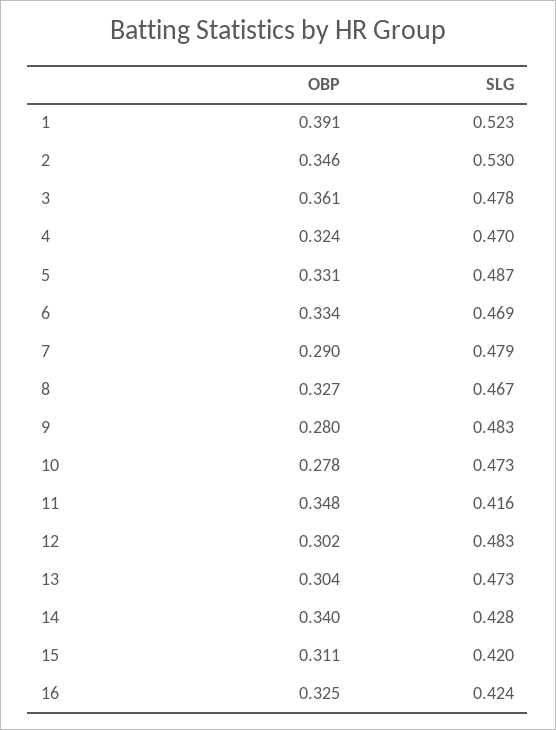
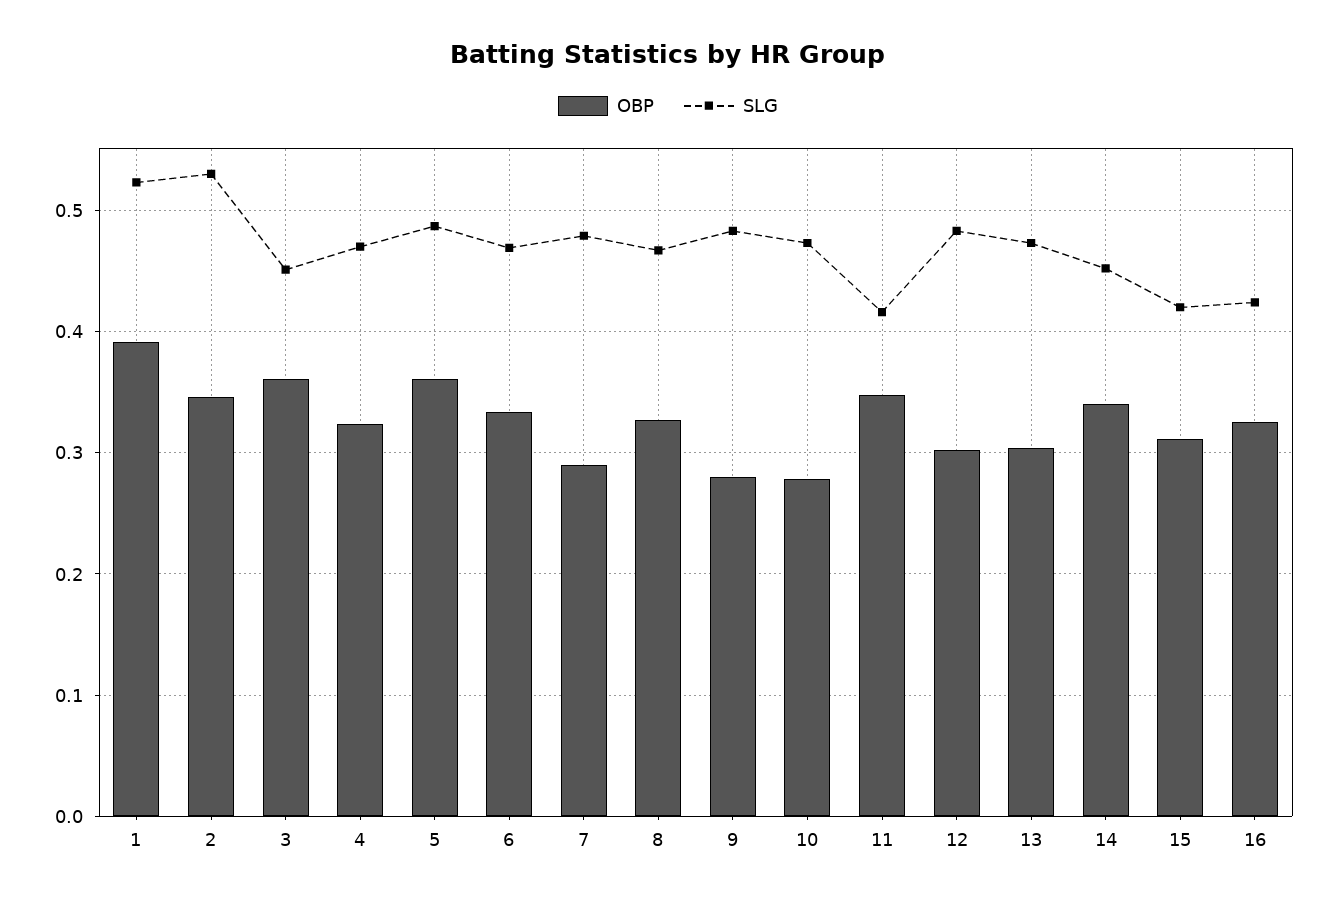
SLG, 3: 0.478 -> 0.45
OBP, 5: 0.331 -> 0.36
SLG, 14: 0.428 -> 0.45

